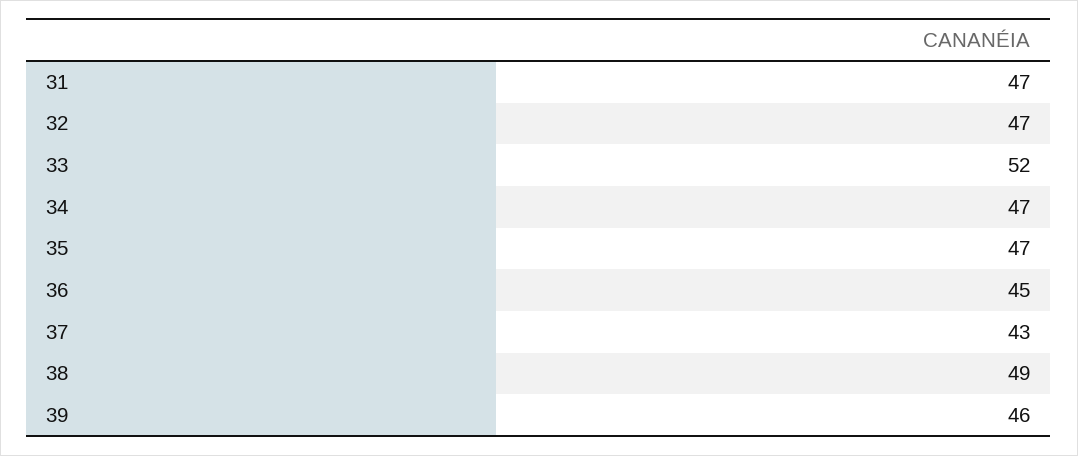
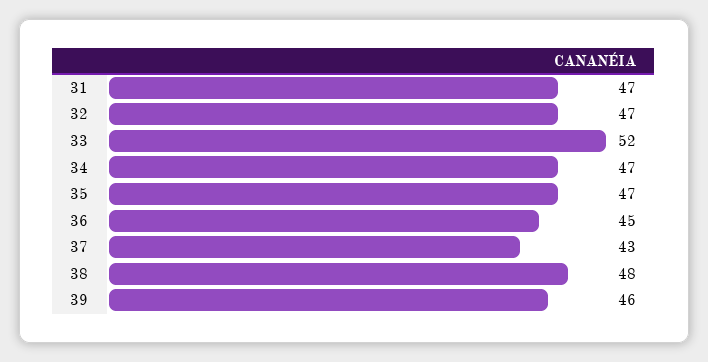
38: 49 -> 48

